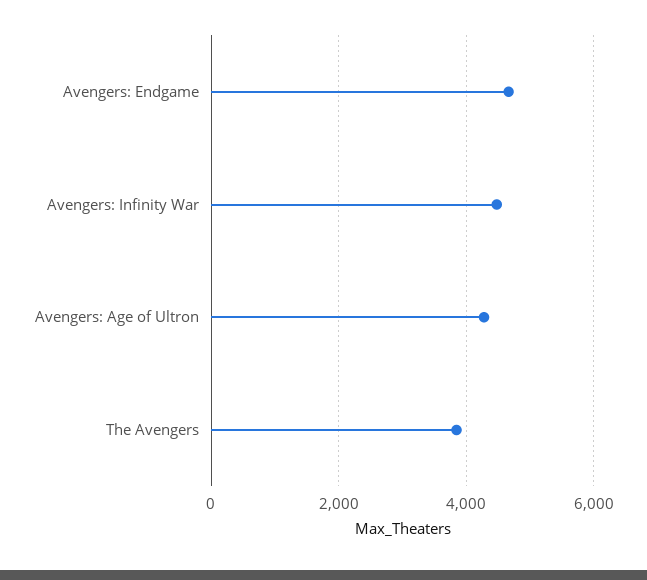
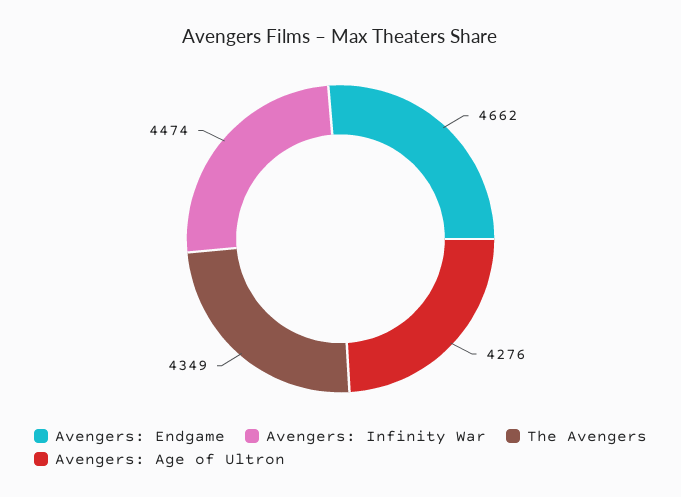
The Avengers: 3800 -> 4349

